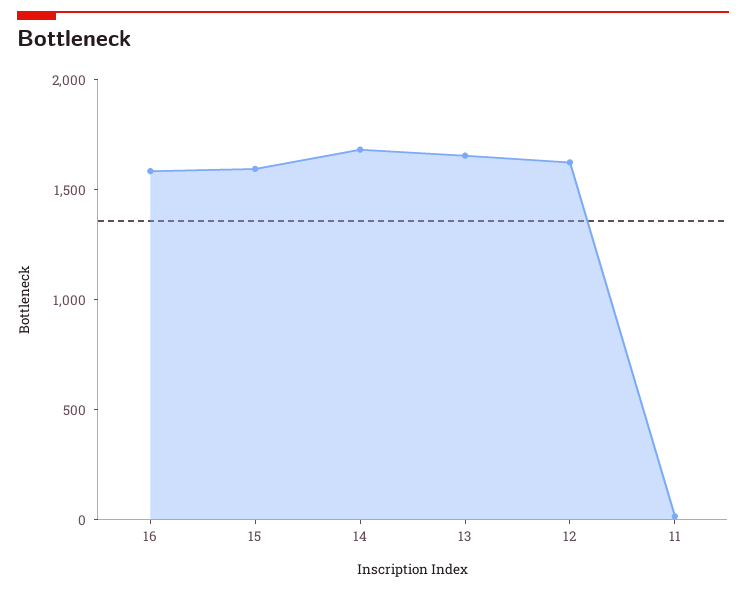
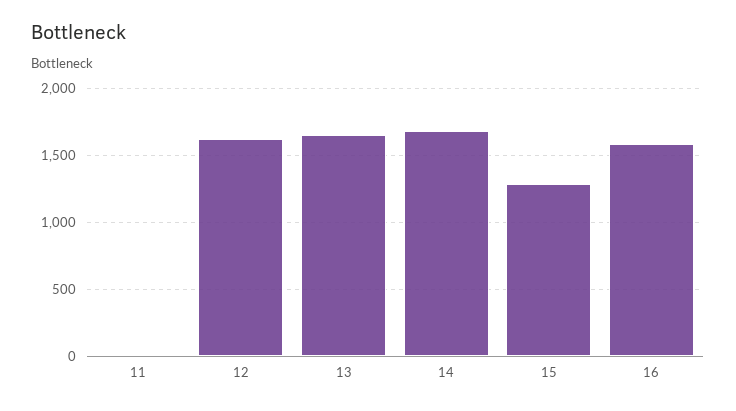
15: 1600 -> 1300

